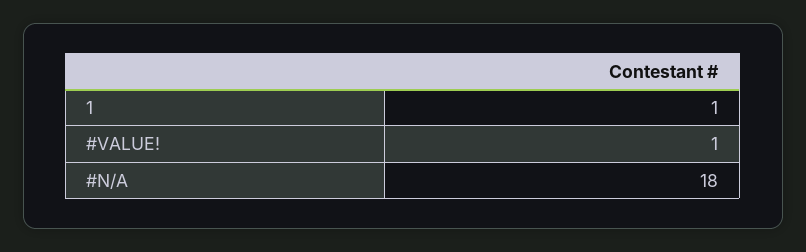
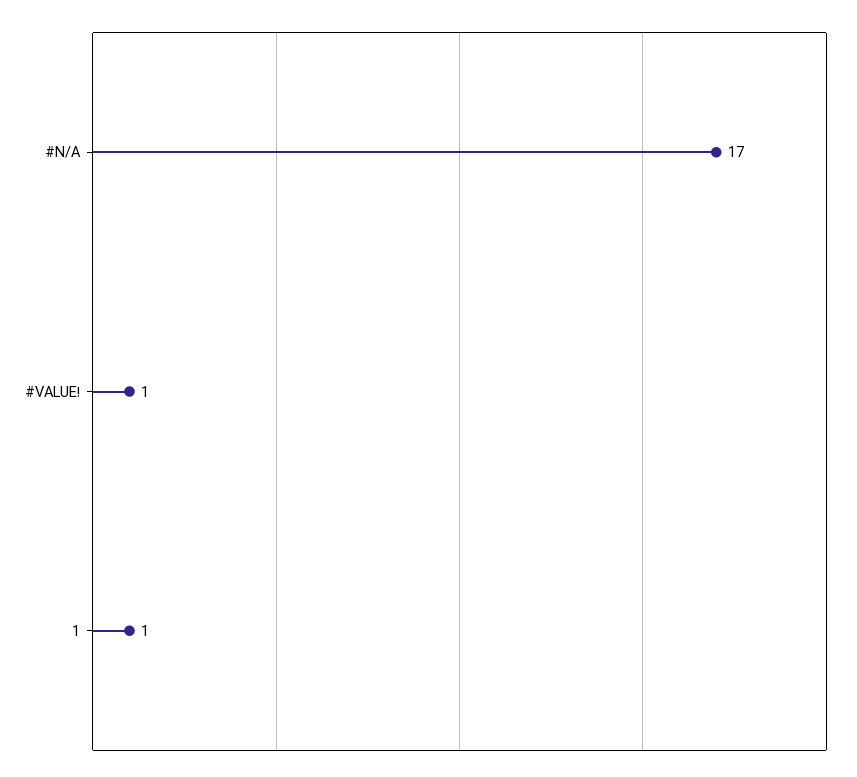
#N/A: 18 -> 17

